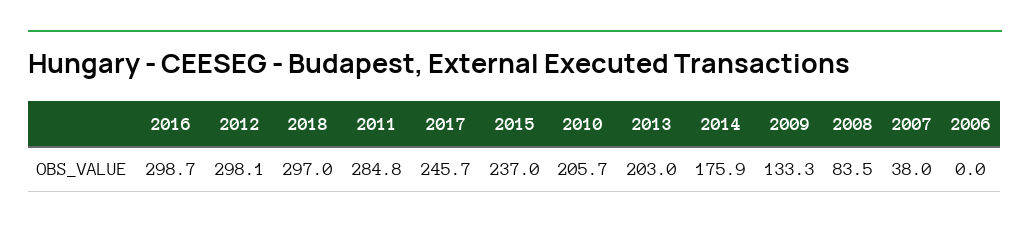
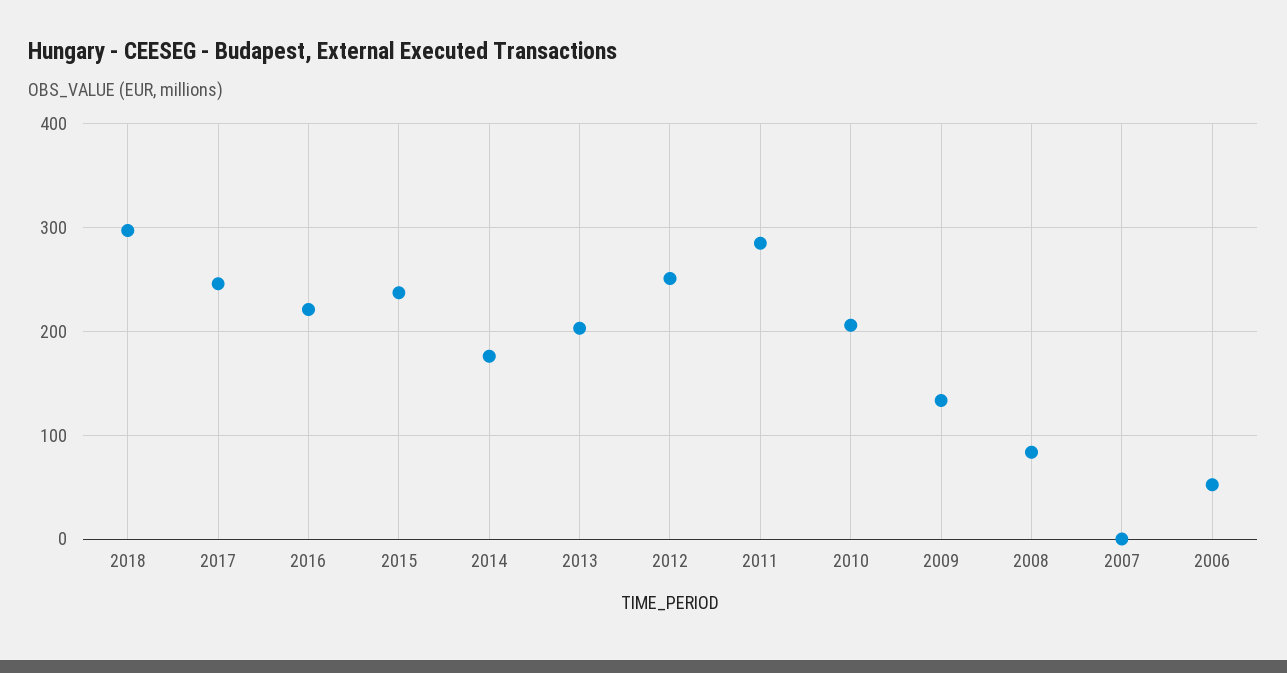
2016: 298.7 -> 220
2012: 298.1 -> 250
2007: 38 -> 0
2006: 0 -> 50

